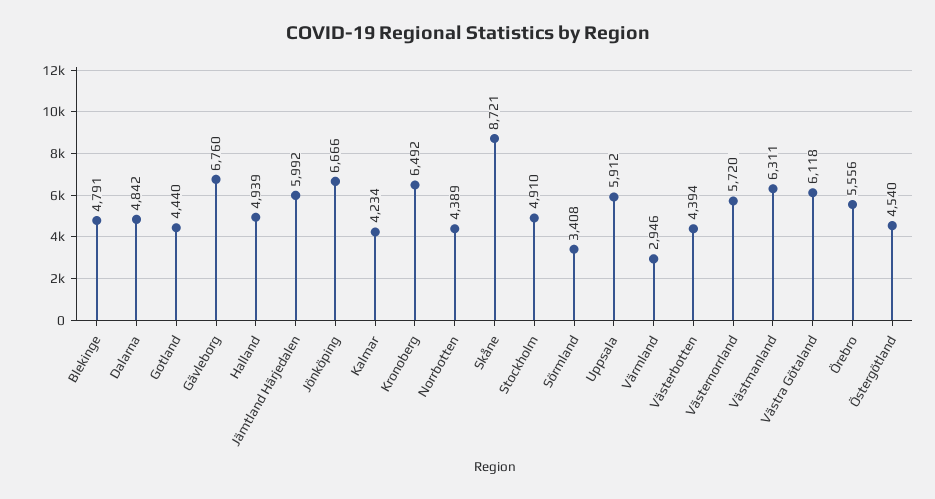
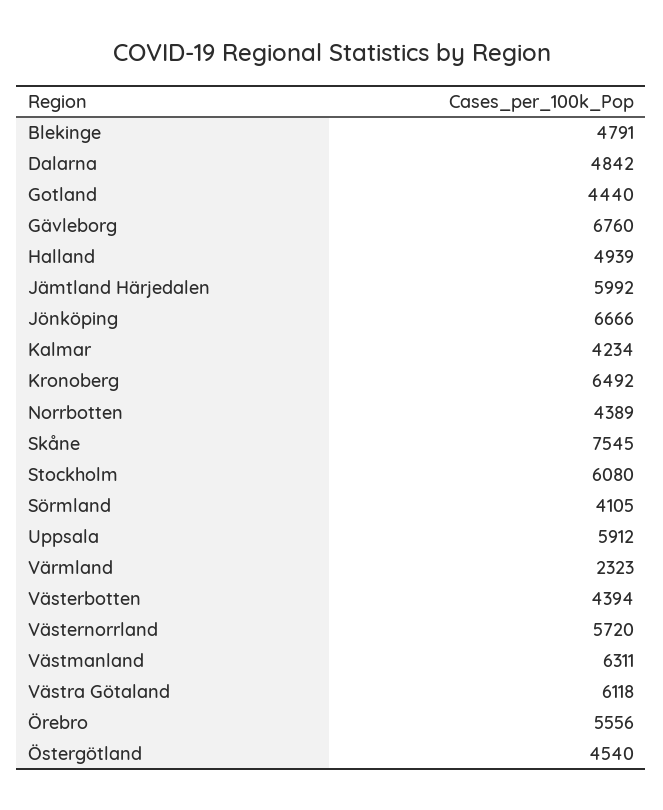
Skåne: 8721 -> 7545
Stockholm: 4910 -> 6080
Sörmland: 3408 -> 4105
Värmland: 2946 -> 2323

